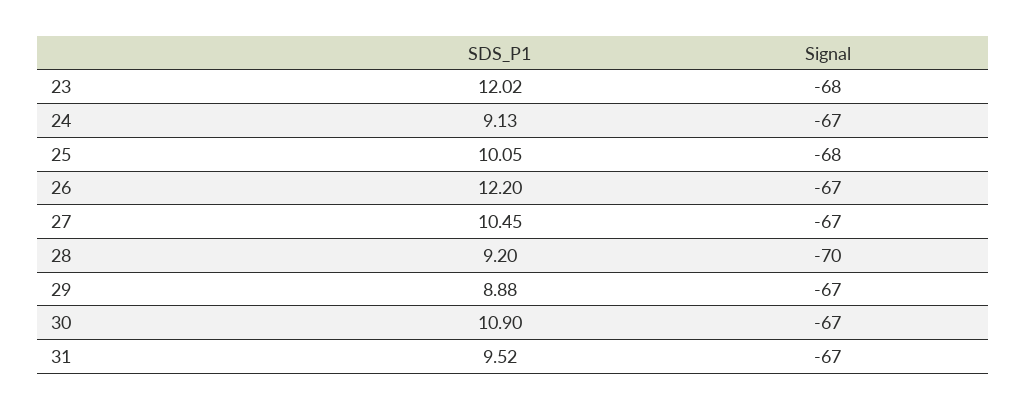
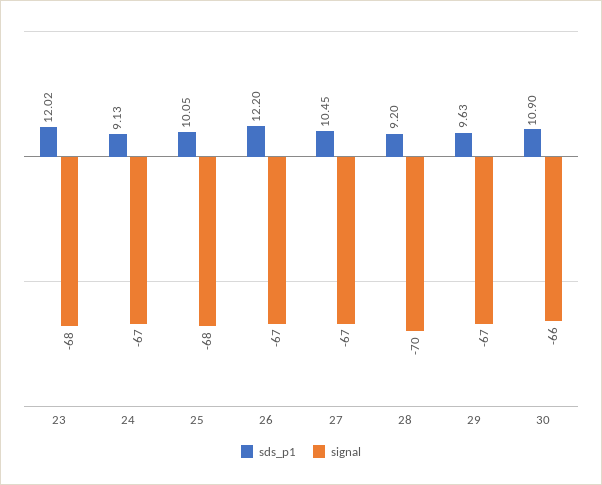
SDS_P1, 29: 8.88 -> 9.63
Signal, 30: -67 -> -66
SDS_P1, 31: 9.52 -> none
Signal, 31: -67 -> none

